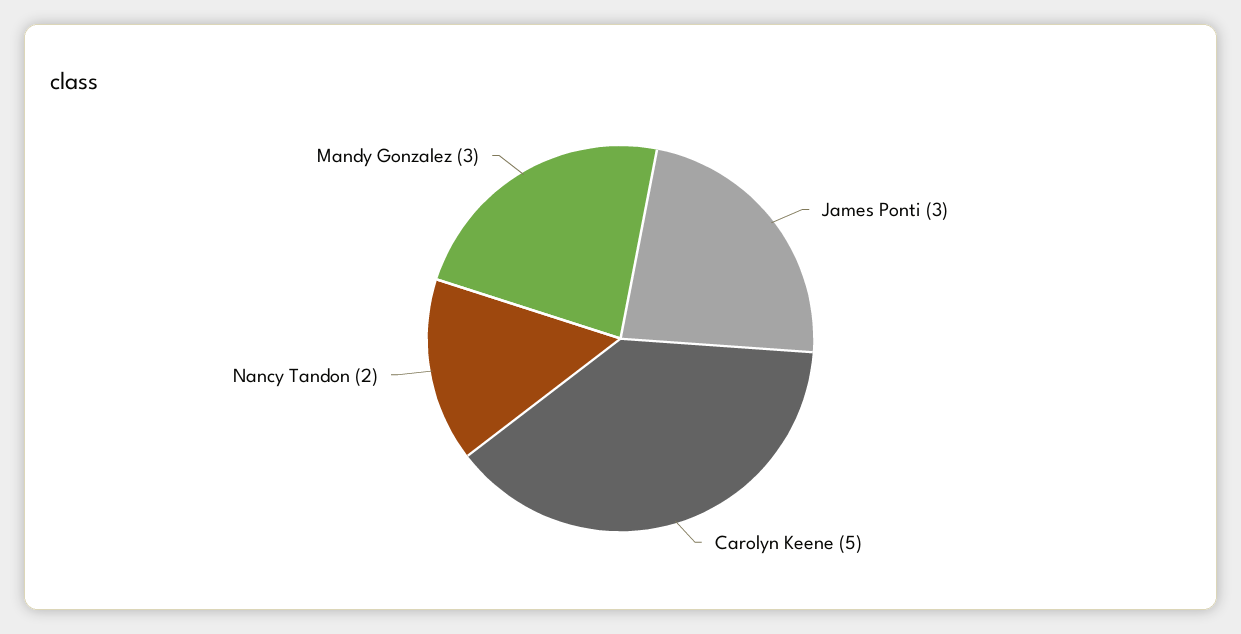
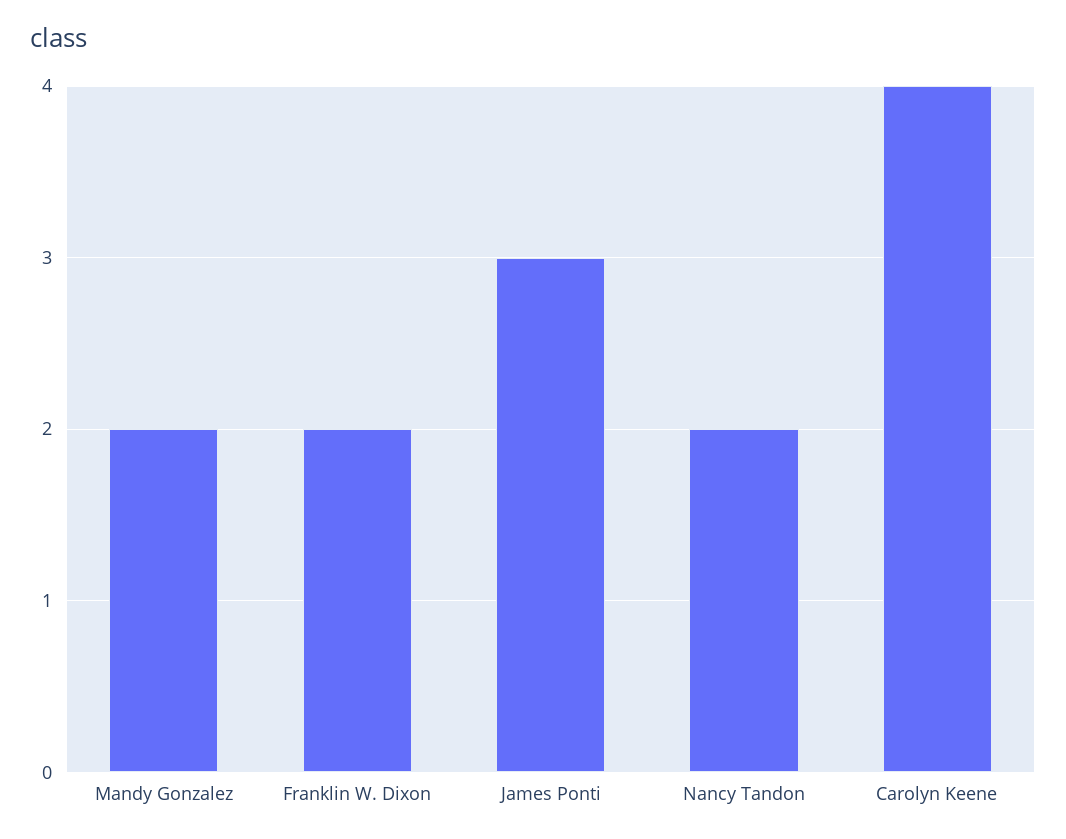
Carolyn Keene: 5 -> 4
Mandy Gonzalez: 3 -> 2
Franklin W. Dixon: none -> 2

